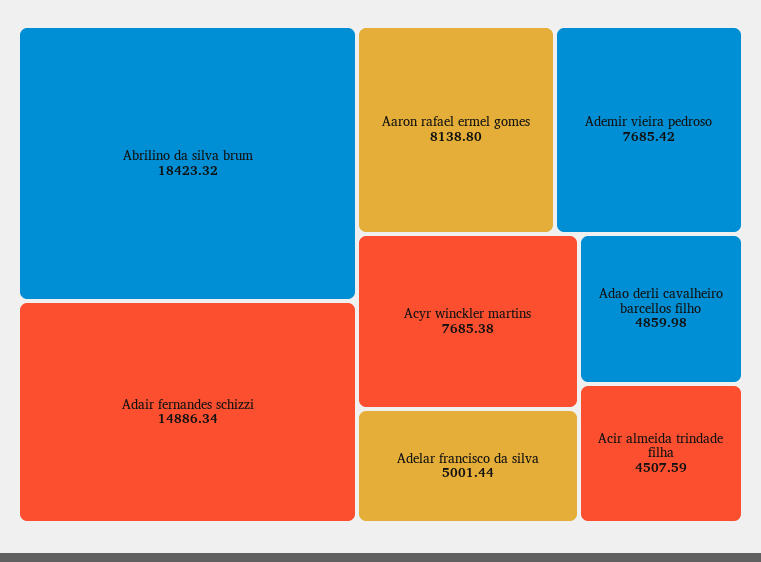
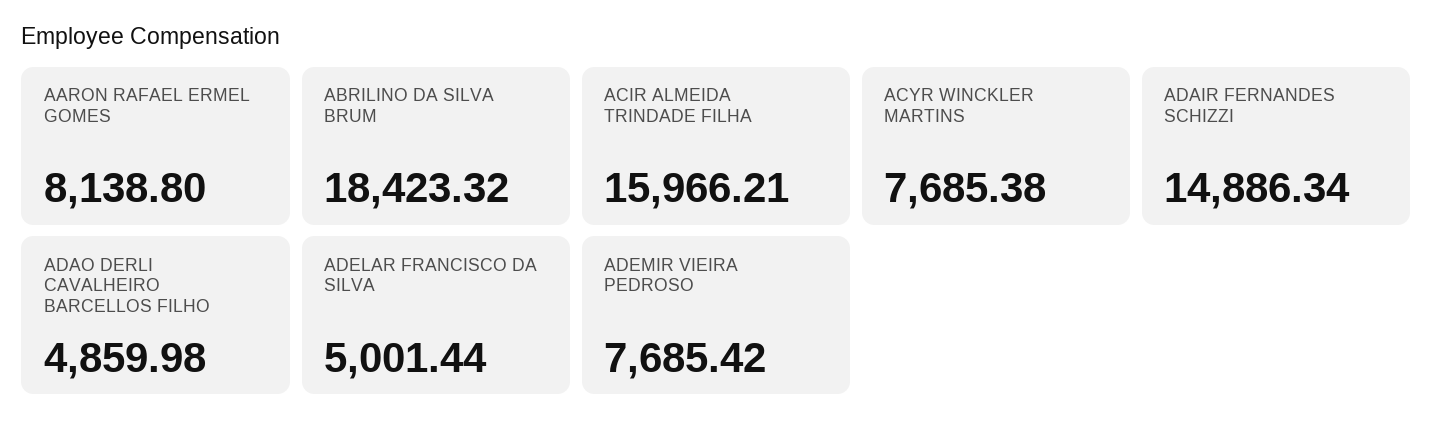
Acir almeida trindade filha: 4507.59 -> 15966.21

